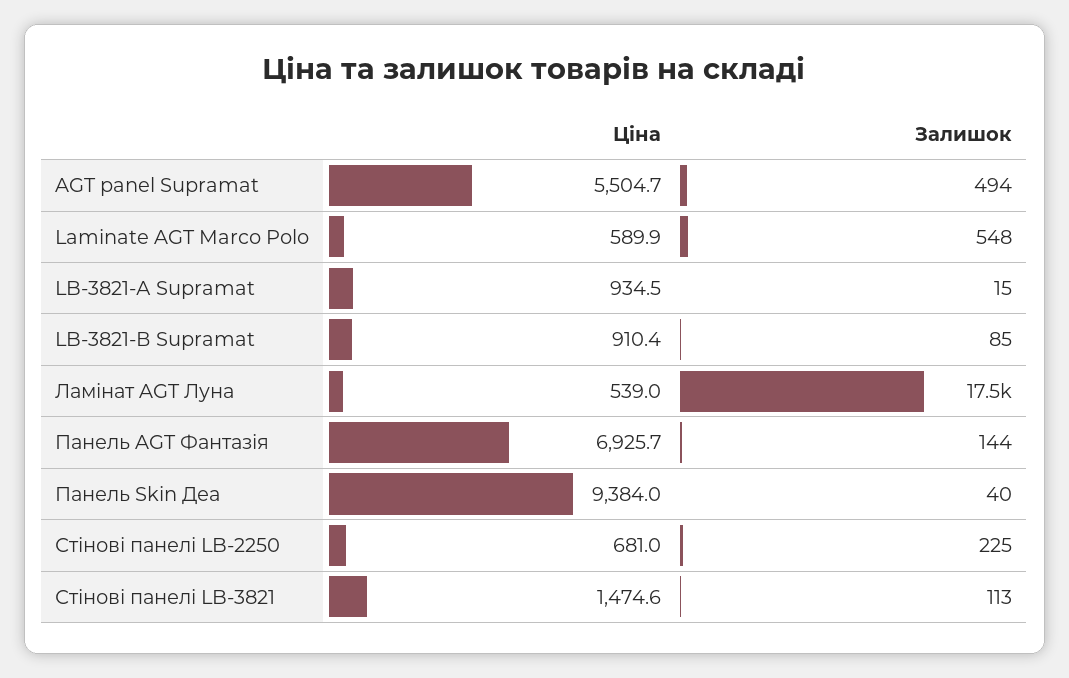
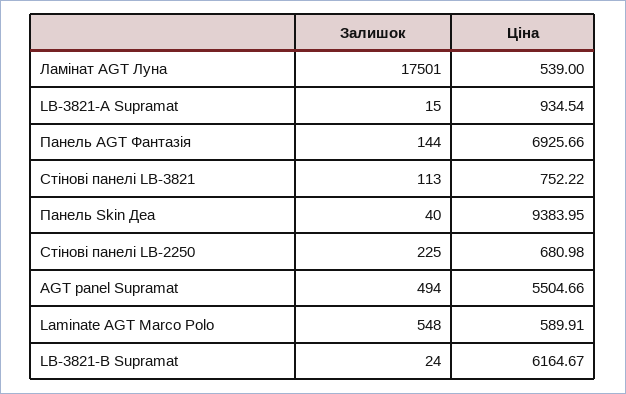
Ціна, LB-3821-В Supramat: 910.4 -> 6164.67
Залишок, LB-3821-В Supramat: 85 -> 24
Ціна, Стінові панелі LB-3821: 1474.6 -> 752.22

